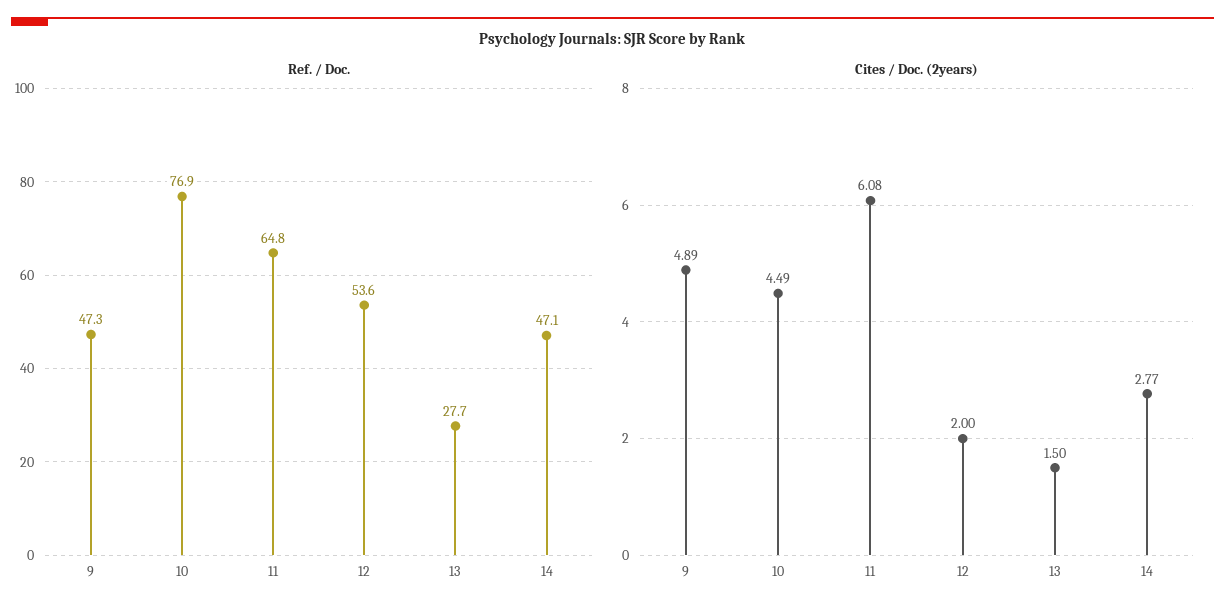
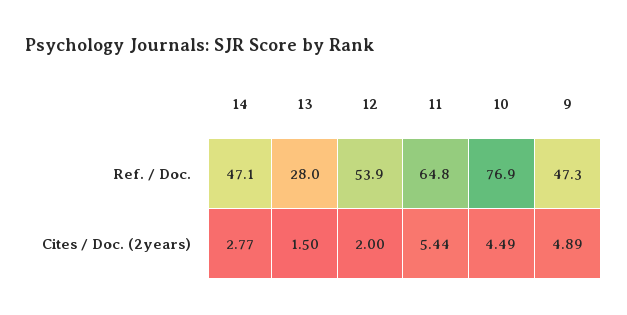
Ref. / Doc., 12: 53.6 -> 53.9
Ref. / Doc., 13: 27.7 -> 28
Cites / Doc. (2years), 11: 6.08 -> 5.44

